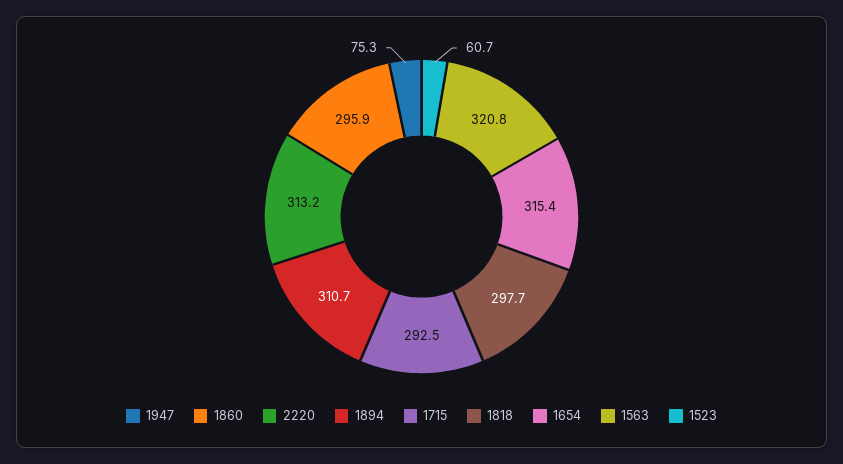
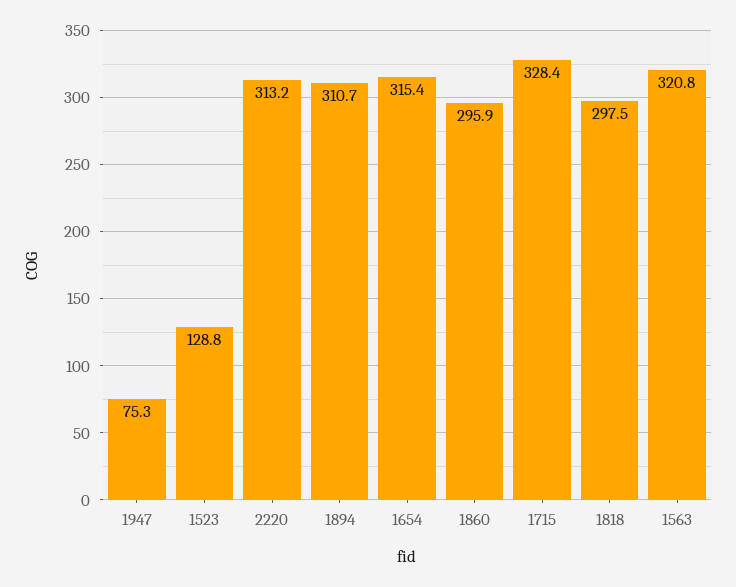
1715: 292.5 -> 328.4
1818: 297.7 -> 297.5
1523: 60.7 -> 128.8

